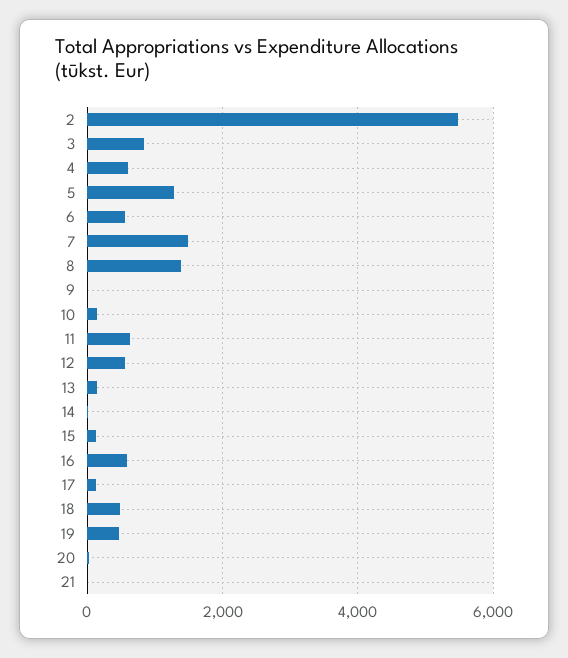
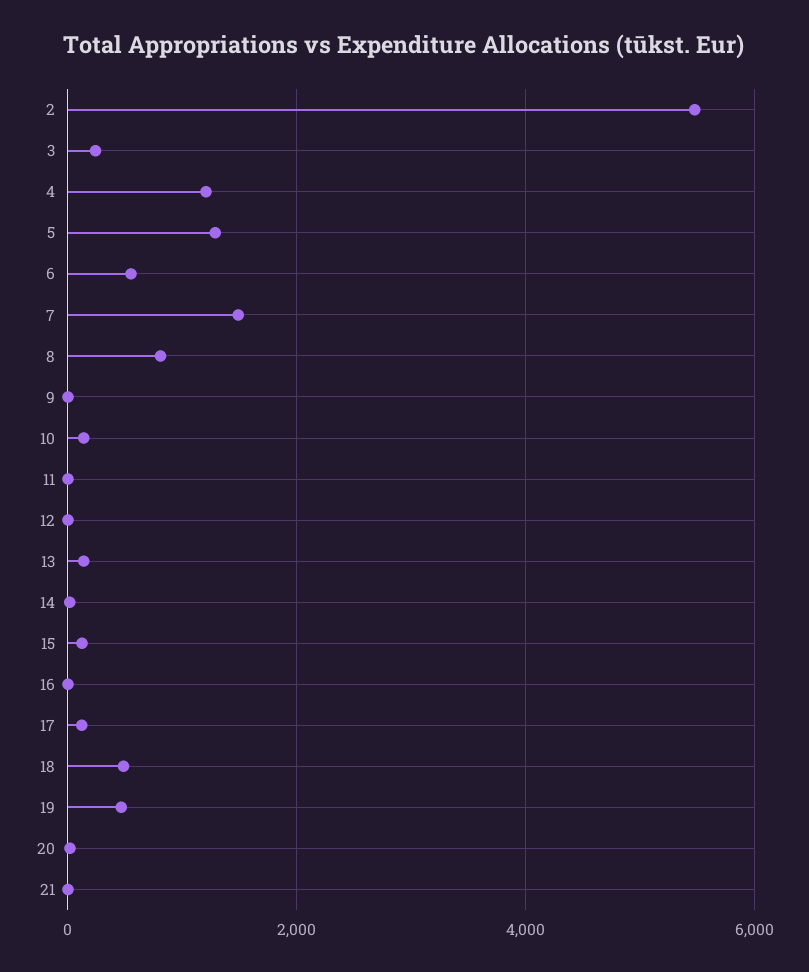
3: 800 -> 200
4: 600 -> 1200
8: 1400 -> 800
11: 600 -> 0
12: 600 -> 0
16: 600 -> 0

